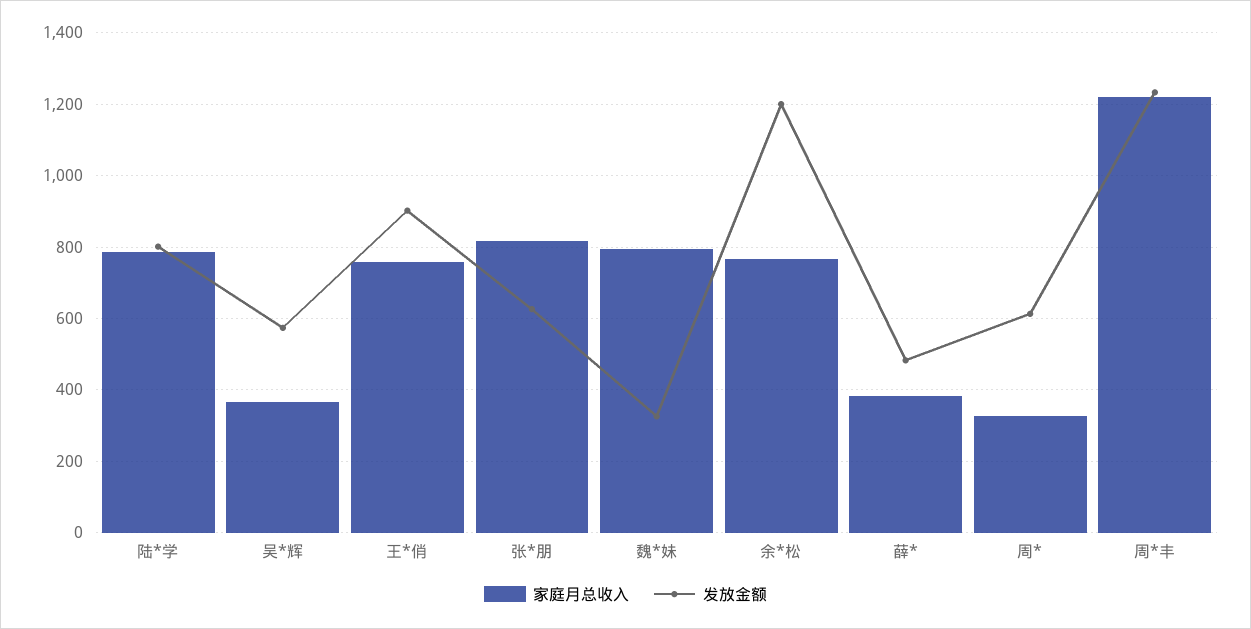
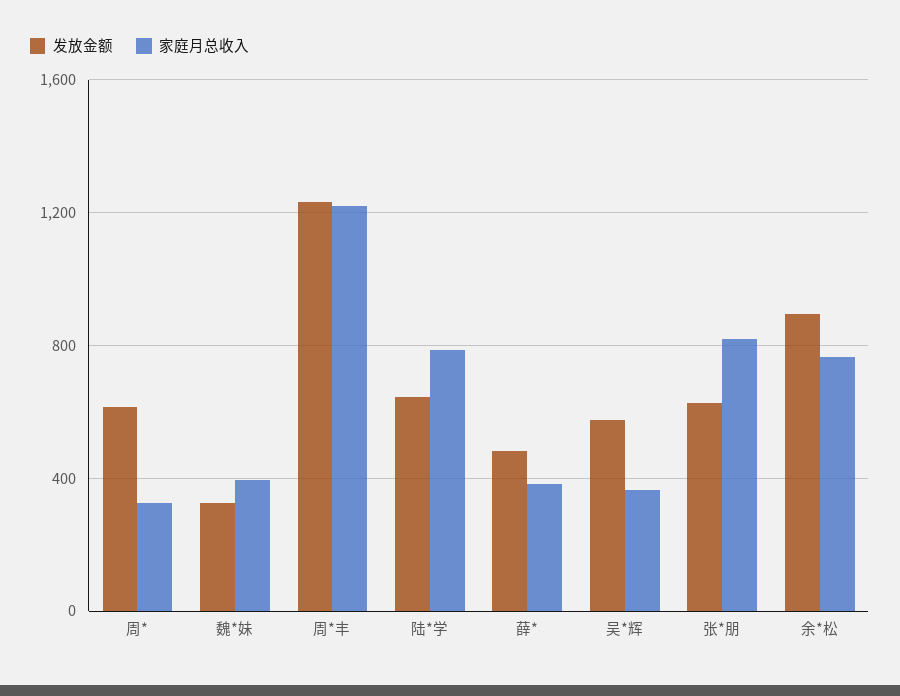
发放金额, 陆*学: 800 -> 650
家庭月总收入, 王*俏: 760 -> none
发放金额, 王*俏: 900 -> none
家庭月总收入, 魏*妹: 800 -> 400
发放金额, 余*松: 1200 -> 900

